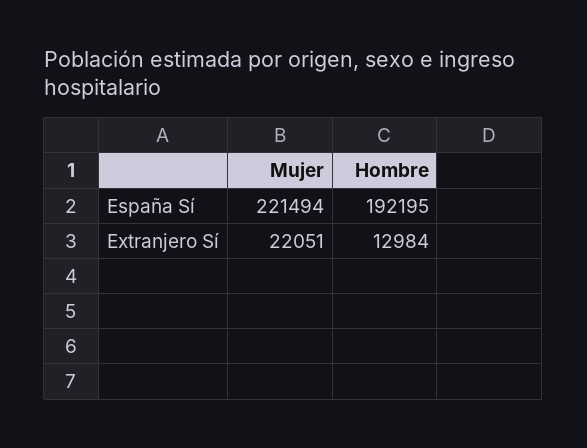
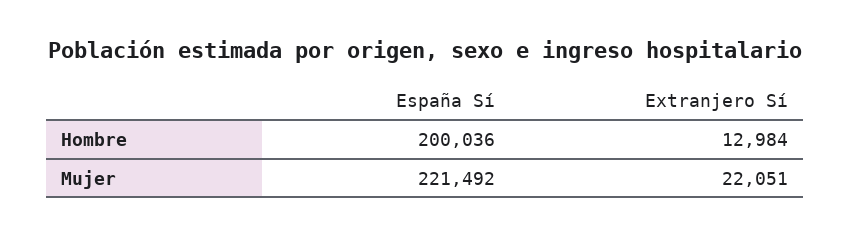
Mujer, España Sí: 221494 -> 221492
Hombre, España Sí: 192195 -> 200036

